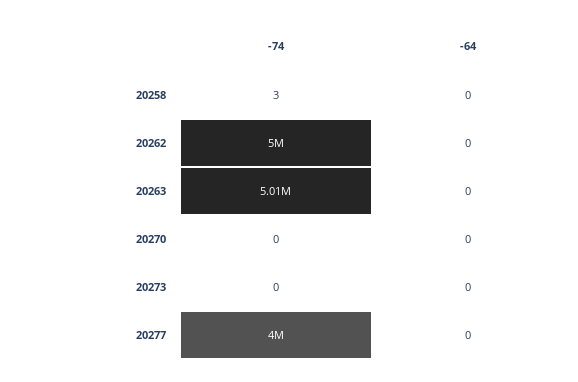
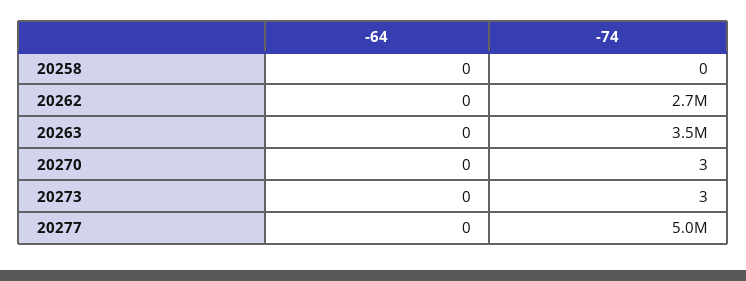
-74, 20258: 3 -> 0
-74, 20262: 5000000 -> 2700000
-74, 20263: 5010000 -> 3500000
-74, 20270: 0 -> 3
-74, 20273: 0 -> 3
-74, 20277: 4000000 -> 5000000

